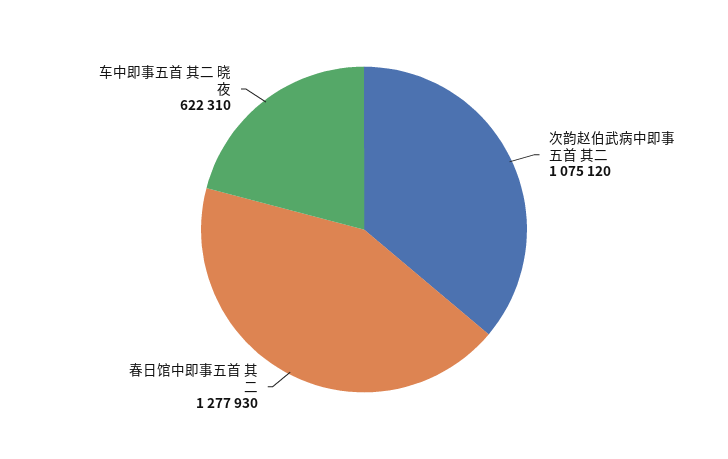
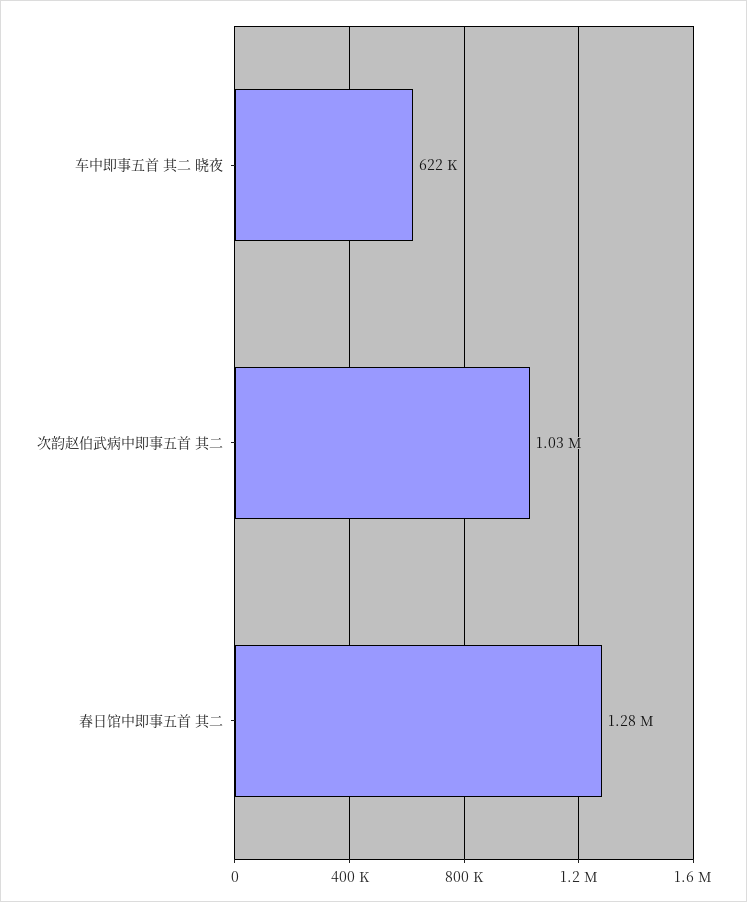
次韵赵伯武病中即事五首 其二: 1075120 -> 1030000

